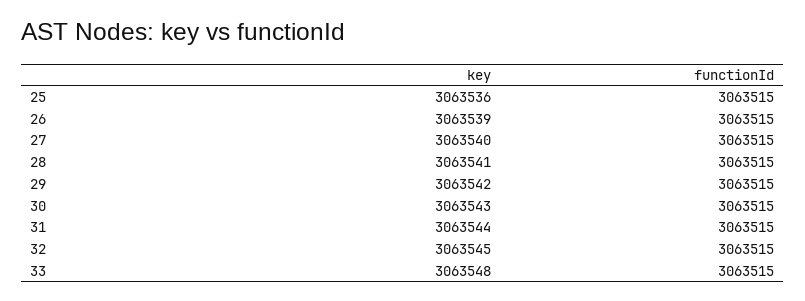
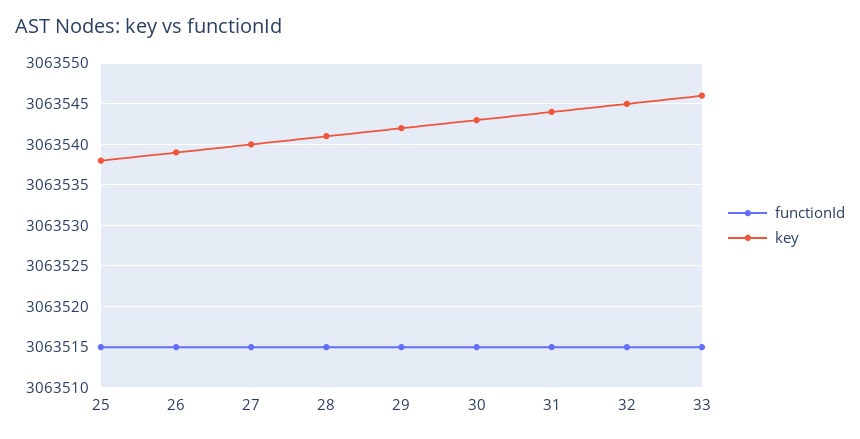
key, 25: 3063536 -> 3063538
key, 33: 3063548 -> 3063546

